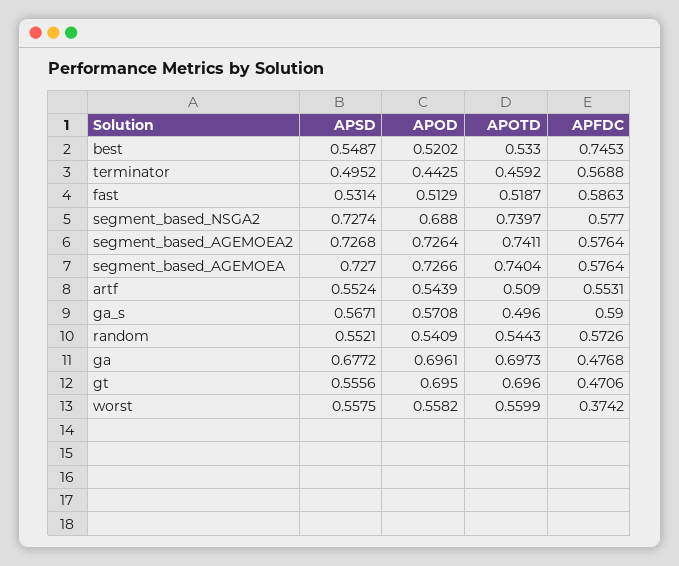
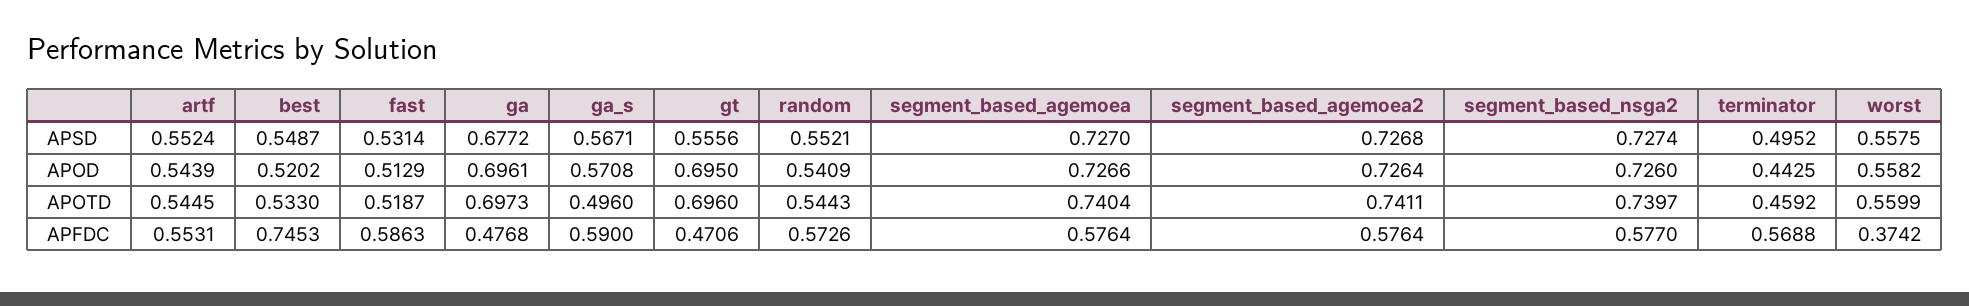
APOD, segment_based_NSGA2: 0.688 -> 0.726
APOTD, artf: 0.509 -> 0.5445

